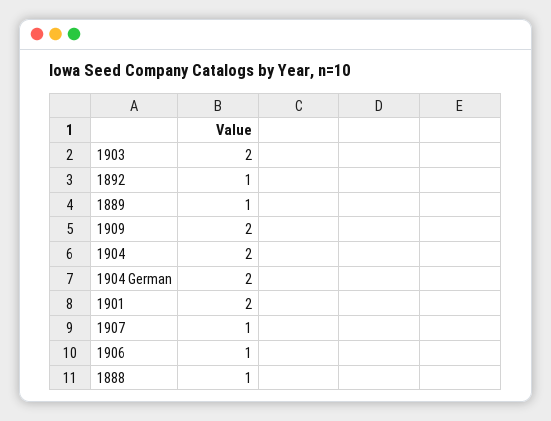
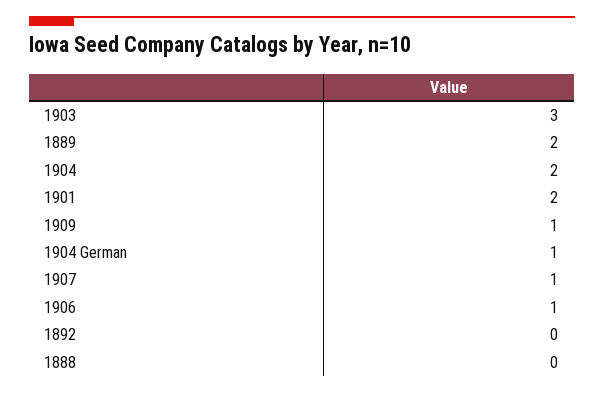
1903: 2 -> 3
1892: 1 -> 0
1889: 1 -> 2
1909: 2 -> 1
1904 German: 2 -> 1
1888: 1 -> 0

